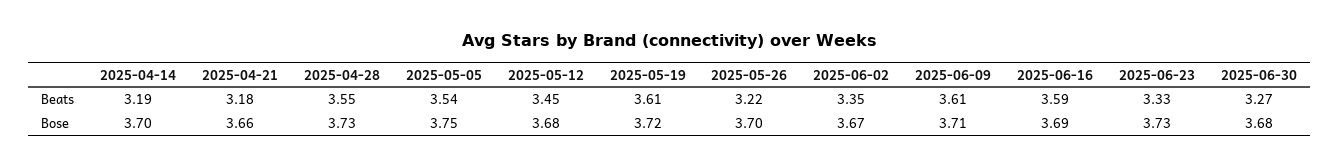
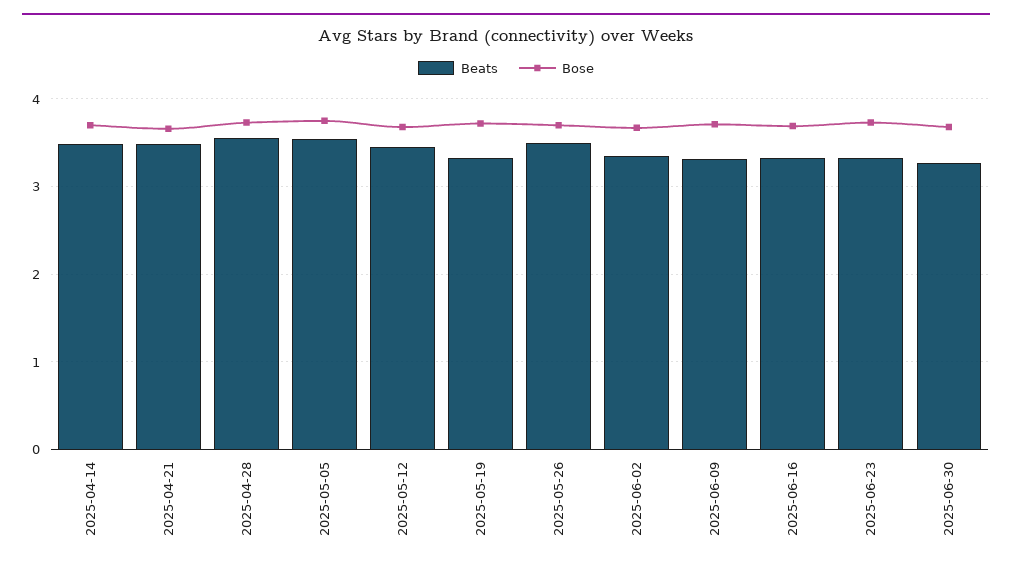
Beats, 2025-04-14: 3.19 -> 3.5
Beats, 2025-04-21: 3.18 -> 3.5
Beats, 2025-05-19: 3.61 -> 3.3
Beats, 2025-05-26: 3.22 -> 3.5
Beats, 2025-06-09: 3.61 -> 3.3
Beats, 2025-06-16: 3.59 -> 3.3

